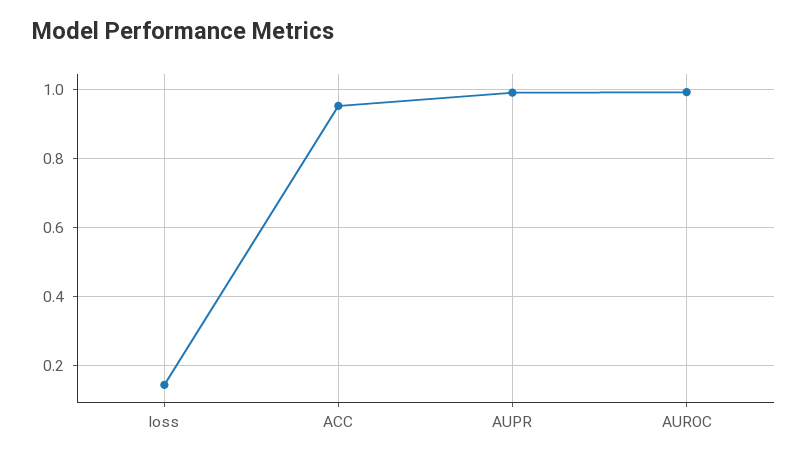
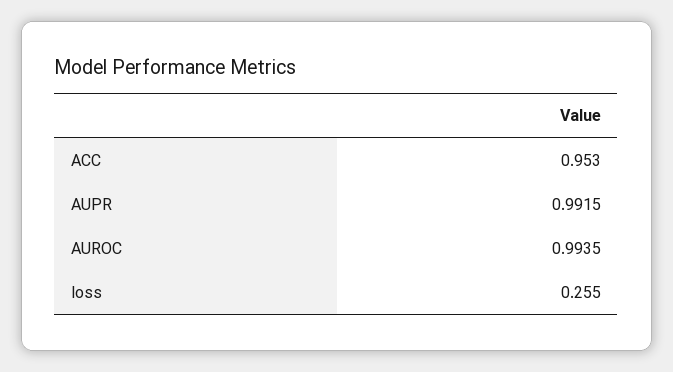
loss: 0.14 -> 0.255

